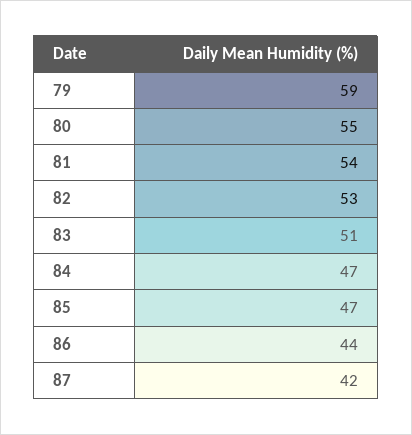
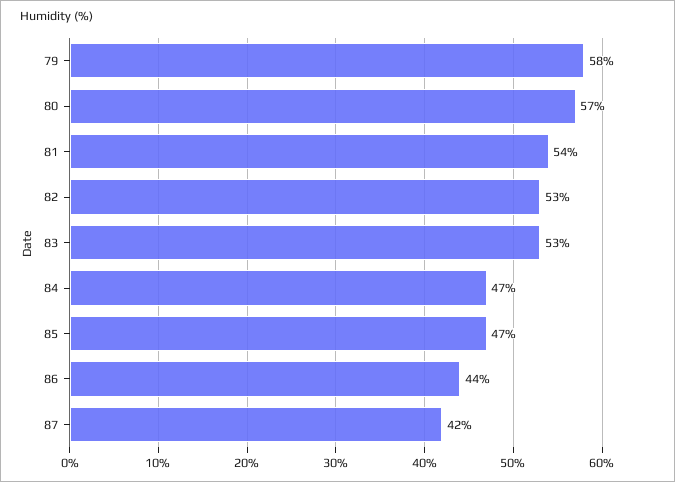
79: 59 -> 58
80: 55 -> 57
83: 51 -> 53

